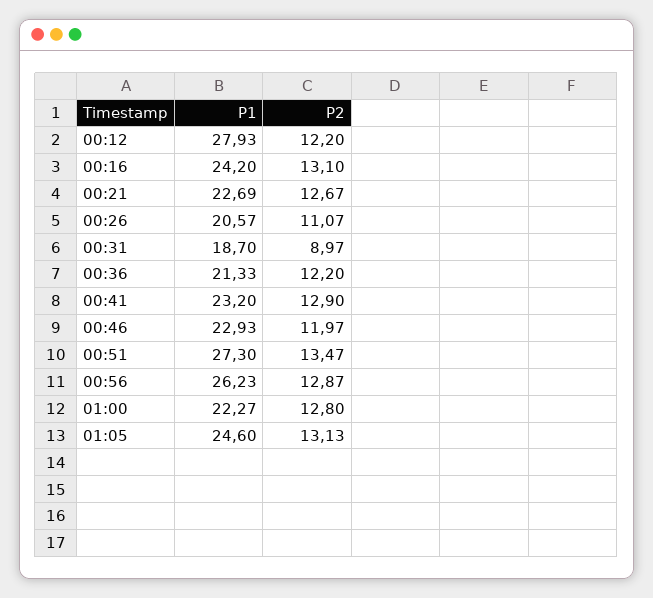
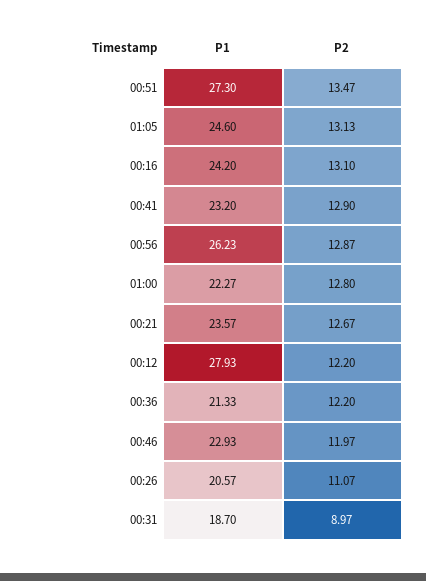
P1, 00:21: 22.69 -> 23.57

